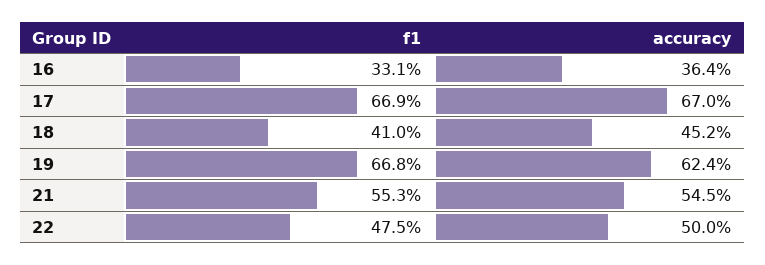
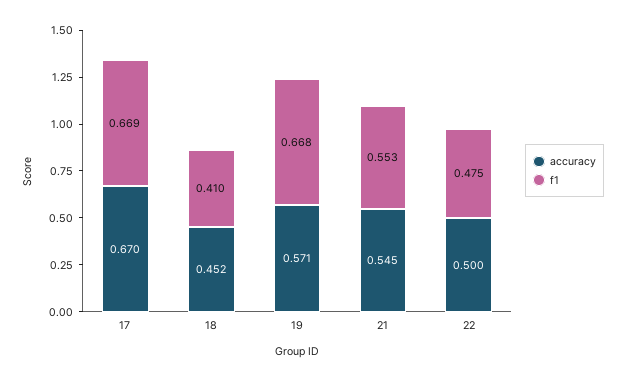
f1, 16: 0.331 -> none
accuracy, 16: 0.364 -> none
accuracy, 19: 0.624 -> 0.571

